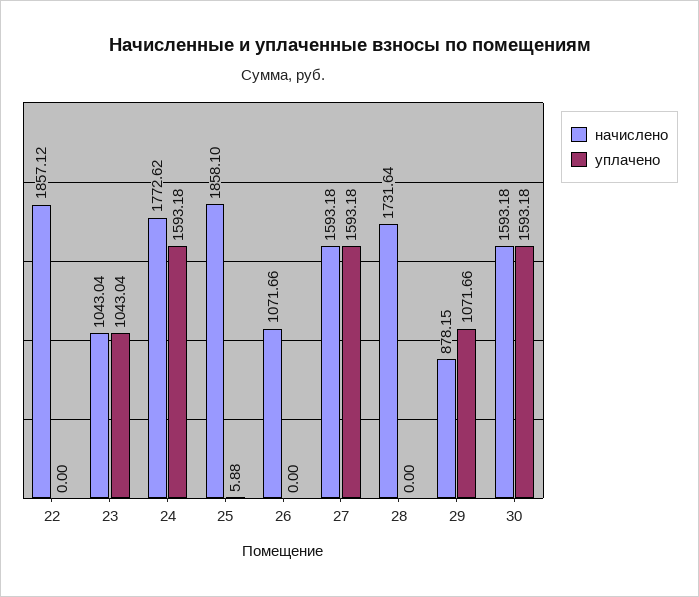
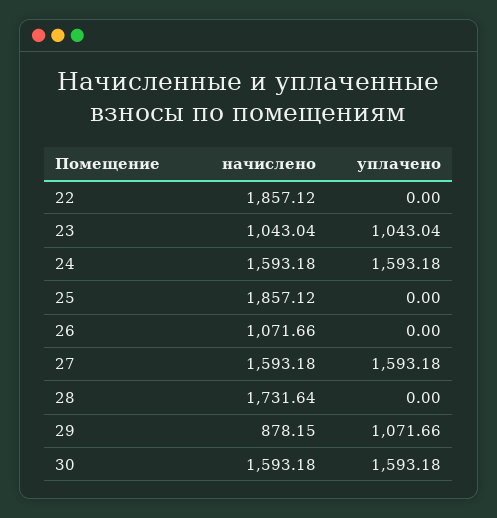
начислено, 24: 1772.62 -> 1593.18
начислено, 25: 1858.1 -> 1857.12
уплачено, 25: 5.88 -> 0

